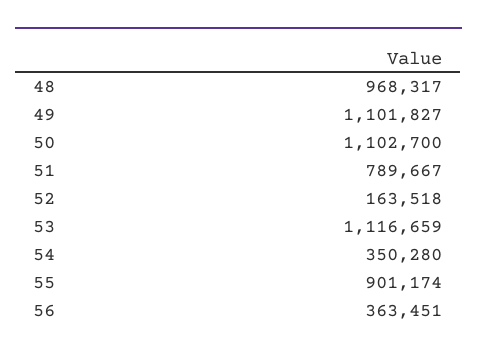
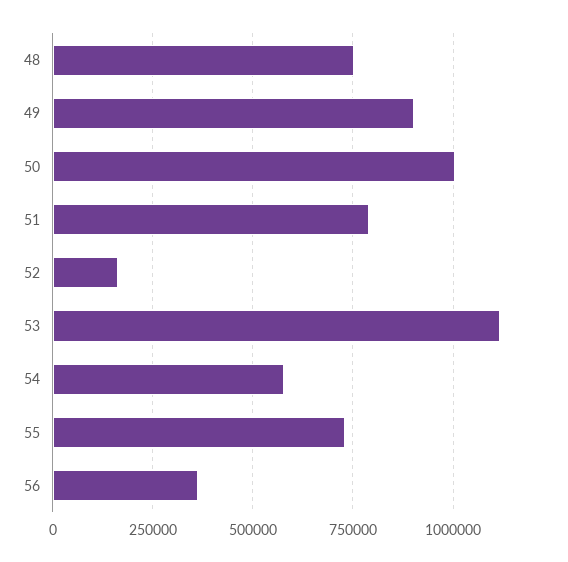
48: 968317 -> 750000
49: 1101827 -> 900000
50: 1102700 -> 1000000
54: 350280 -> 575000
55: 901174 -> 725000

